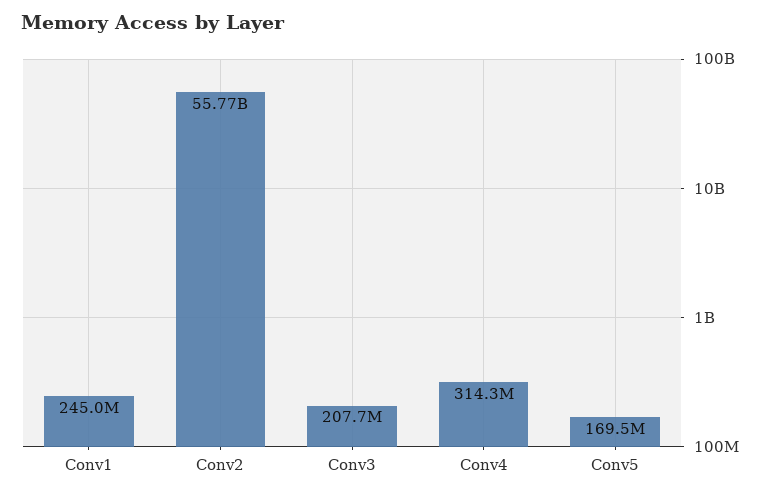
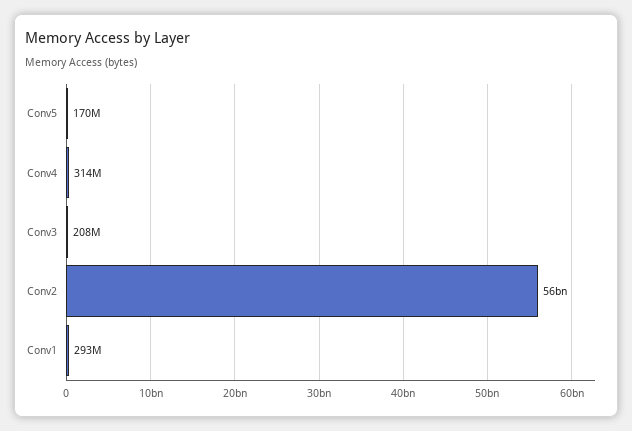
Conv1: 245000000 -> 293000000

